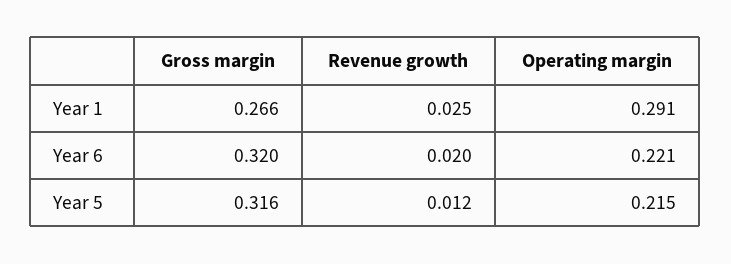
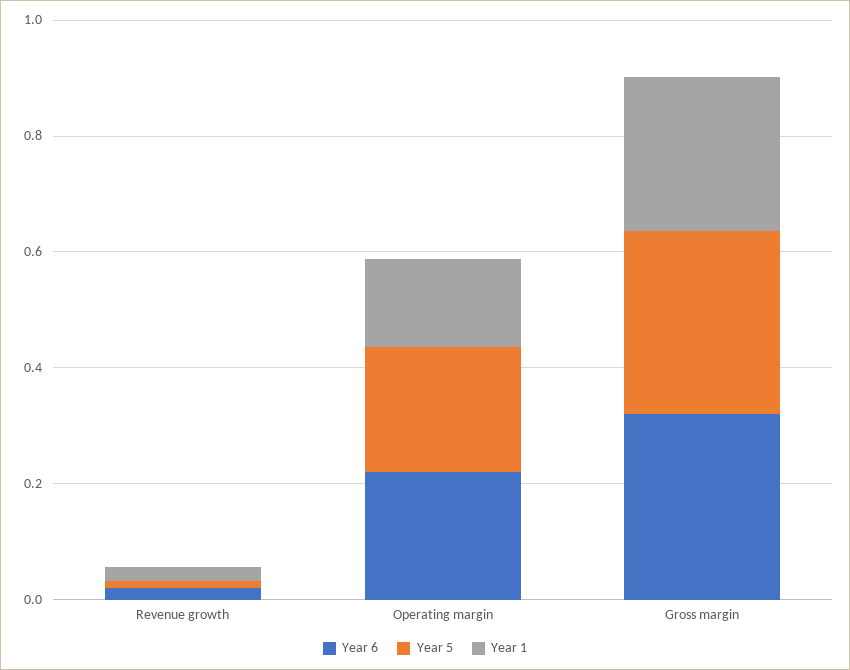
Year 1, Operating margin: 0.291 -> 0.15

